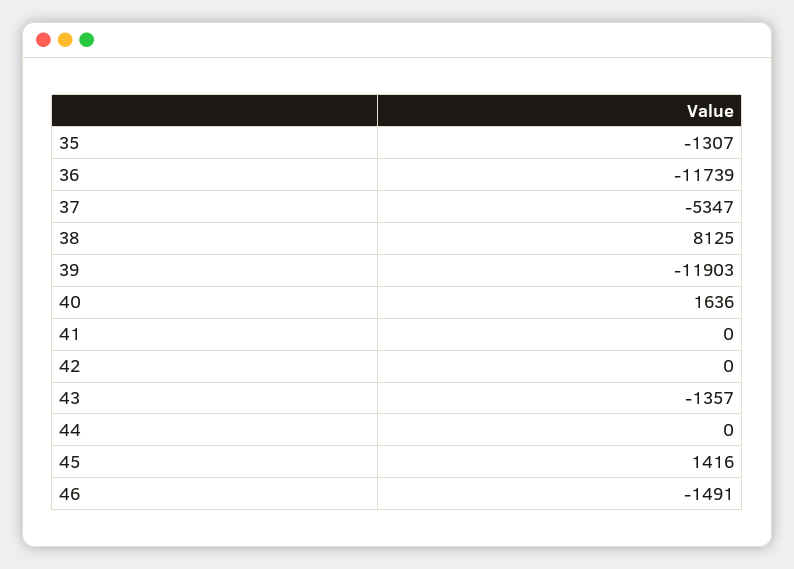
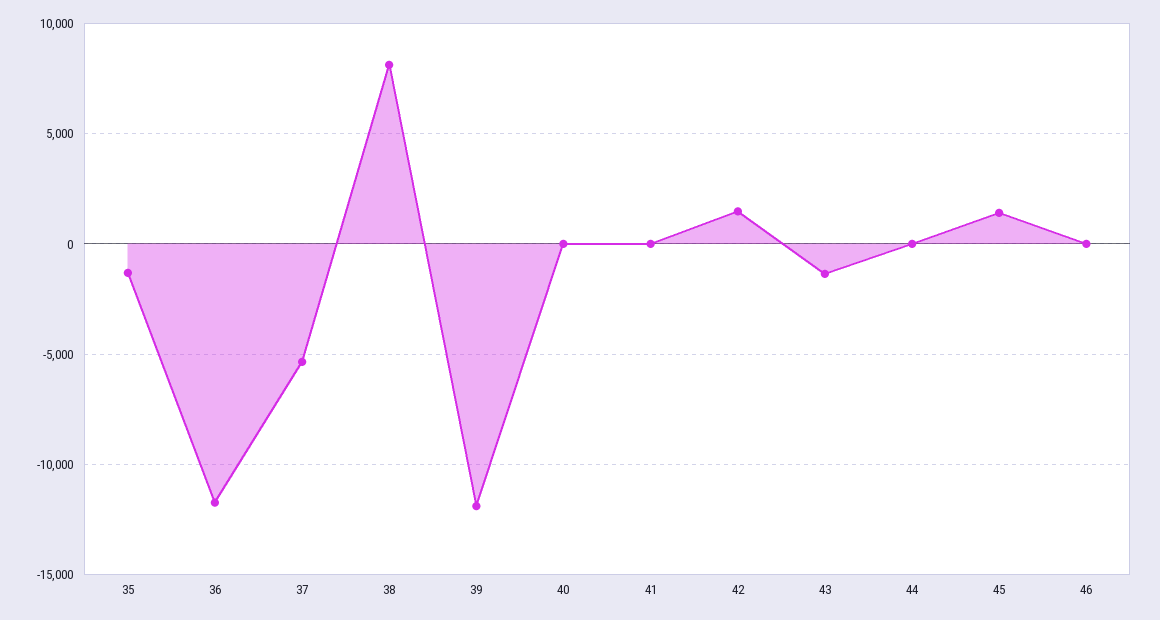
40: 1636 -> 0
42: 0 -> 1500
46: -1491 -> 0

